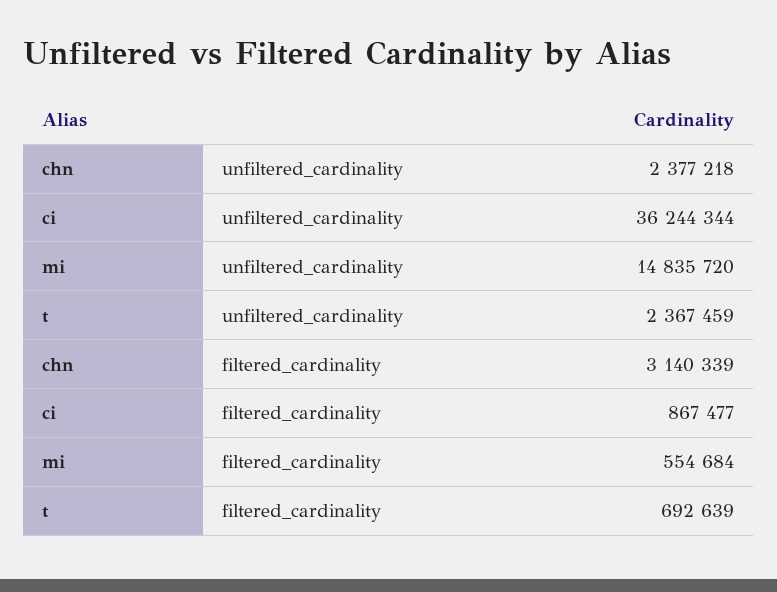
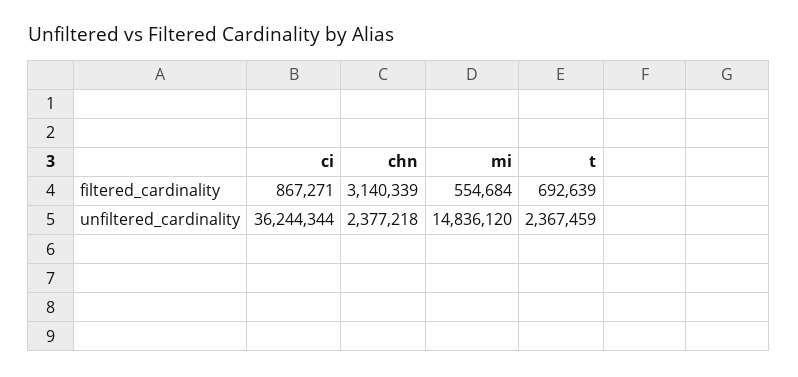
mi, unfiltered_cardinality: 14835720 -> 14836120
ci, filtered_cardinality: 867477 -> 867271

